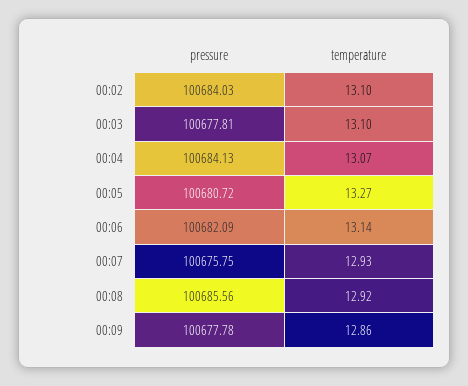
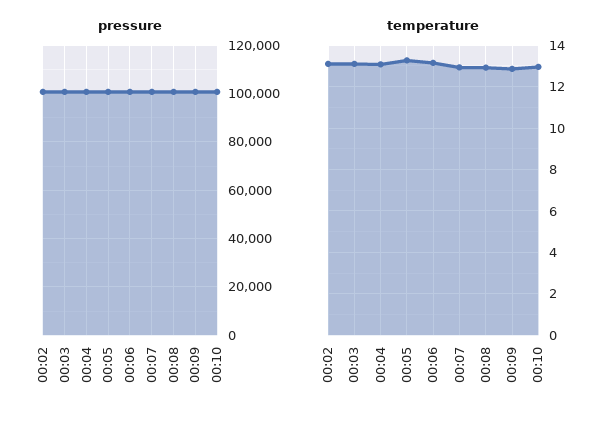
pressure, 00:10: none -> 100000
temperature, 00:10: none -> 13

